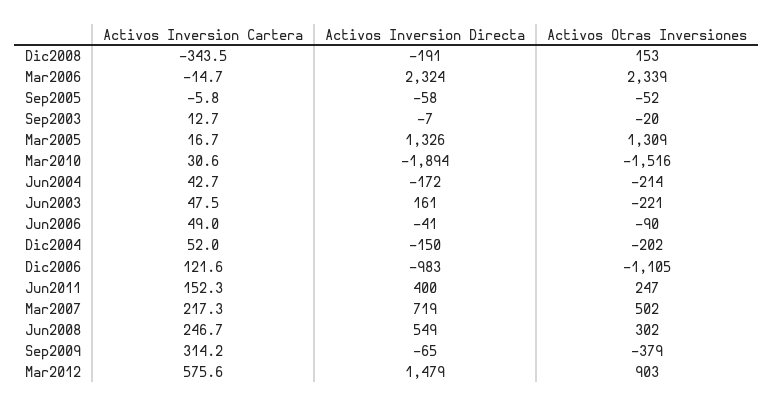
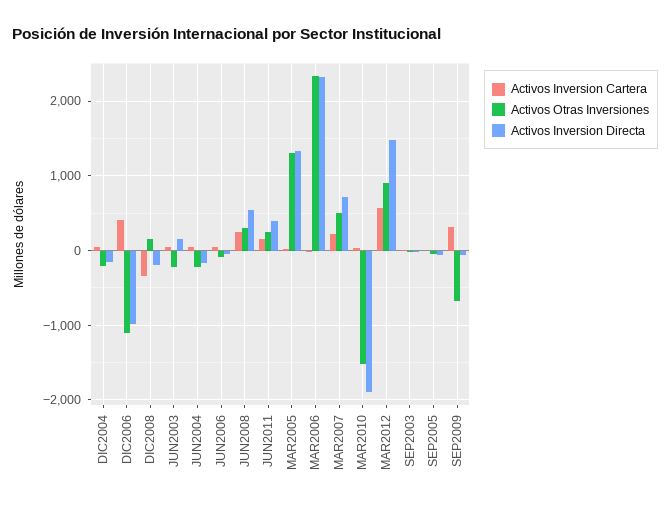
Activos Inversion Cartera, Dic2006: 121.6 -> 400
Activos Otras Inversiones, Sep2009: -379 -> -700

